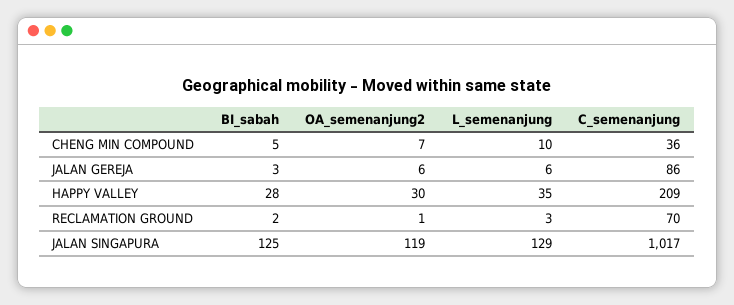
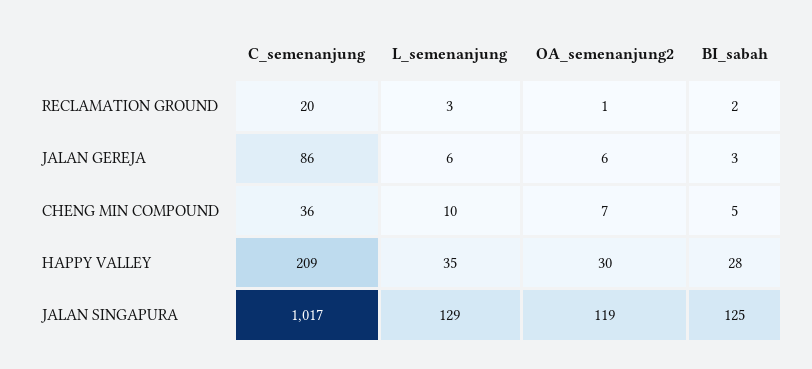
C_semenanjung, RECLAMATION GROUND: 70 -> 20

